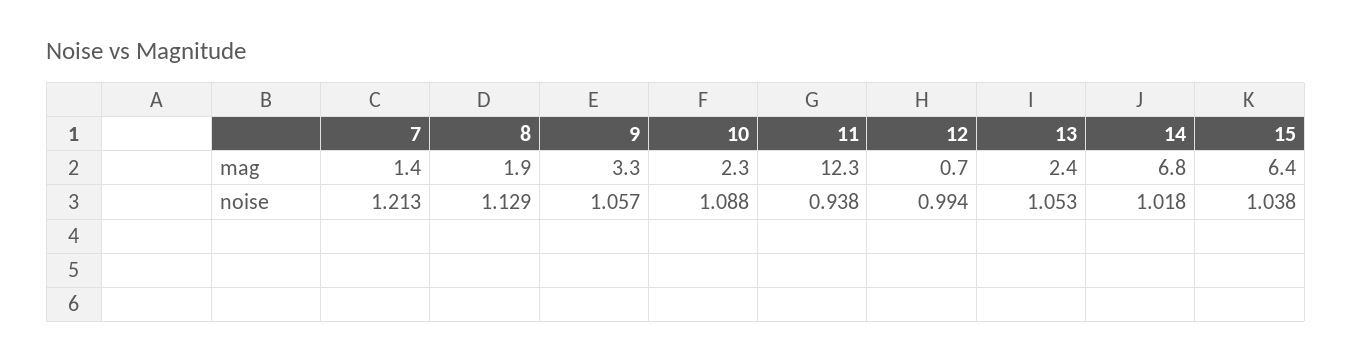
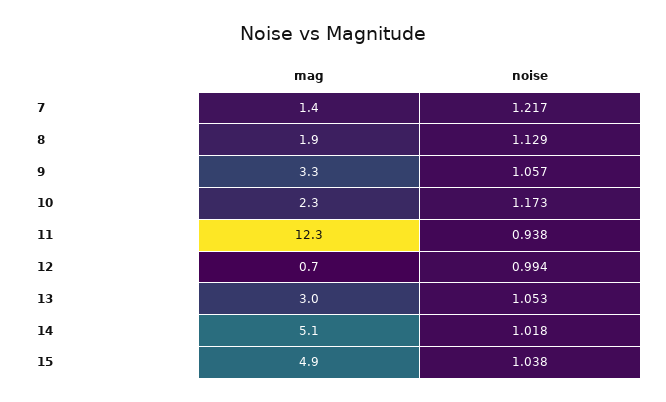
13, mag: 2.4 -> 3
14, mag: 6.8 -> 5.1
15, mag: 6.4 -> 4.9
7, noise: 1.213 -> 1.217
10, noise: 1.088 -> 1.173

